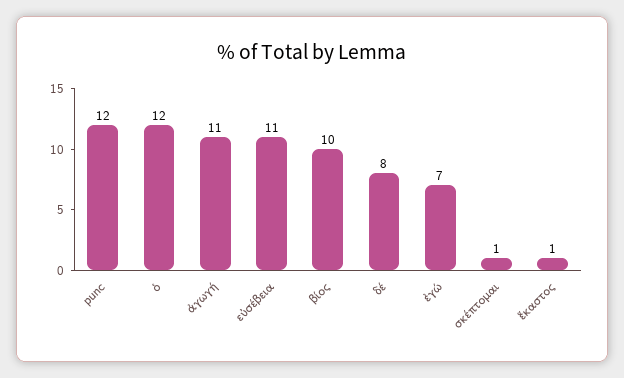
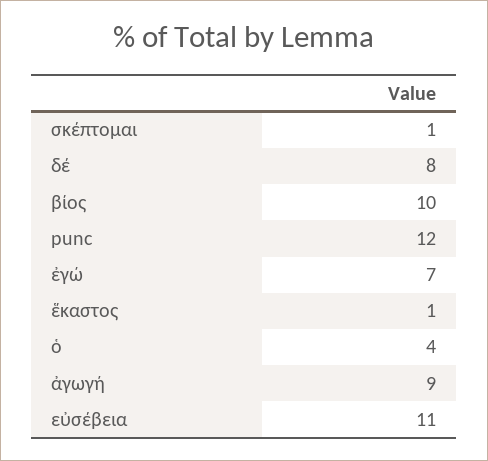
ὁ: 12 -> 4
ἀγωγή: 11 -> 9

